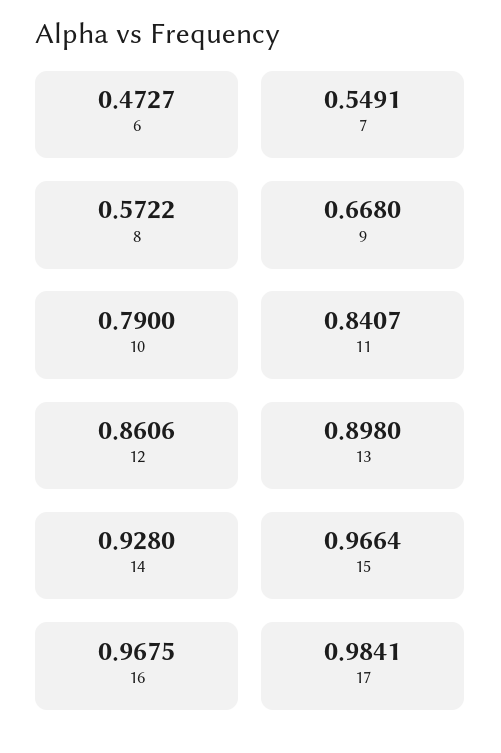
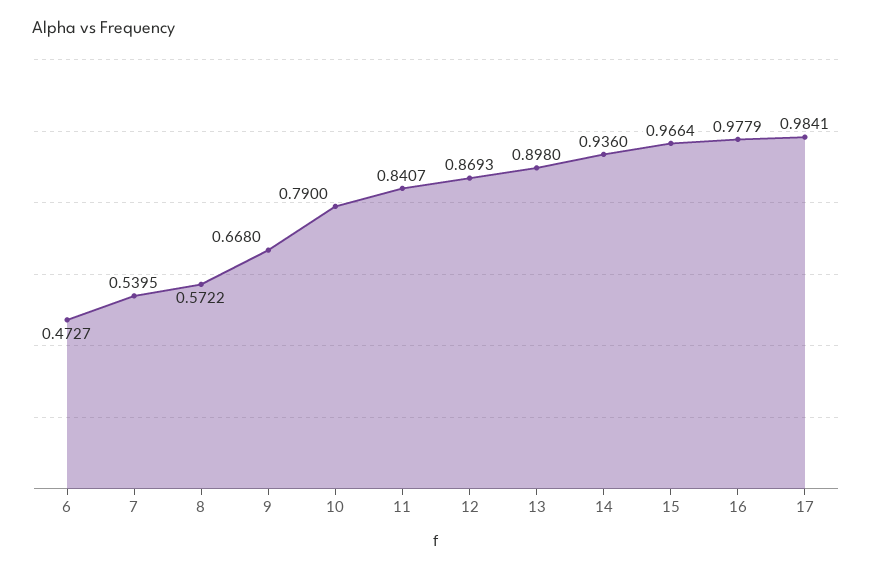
7: 0.5491 -> 0.5395
12: 0.8606 -> 0.8693
14: 0.928 -> 0.936
16: 0.9675 -> 0.9779

